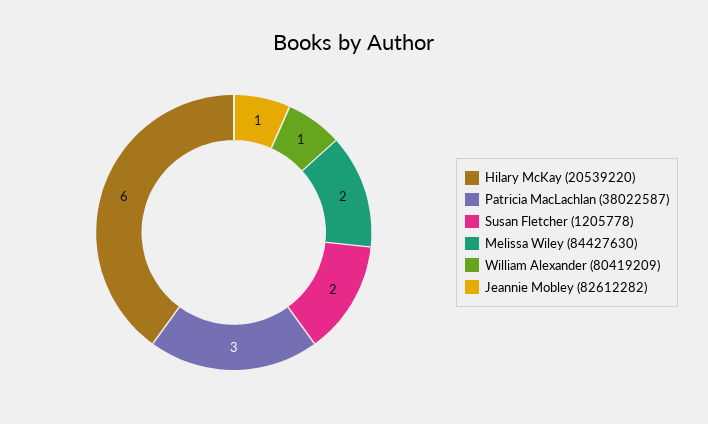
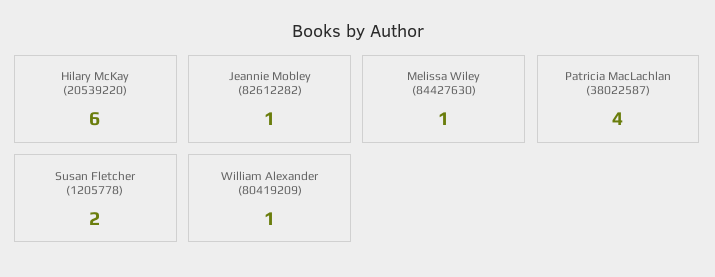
Patricia MacLachlan (38022587): 3 -> 4
Melissa Wiley (84427630): 2 -> 1

